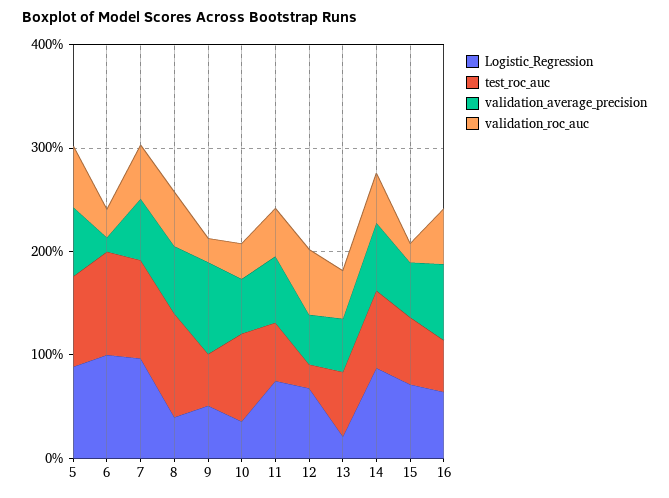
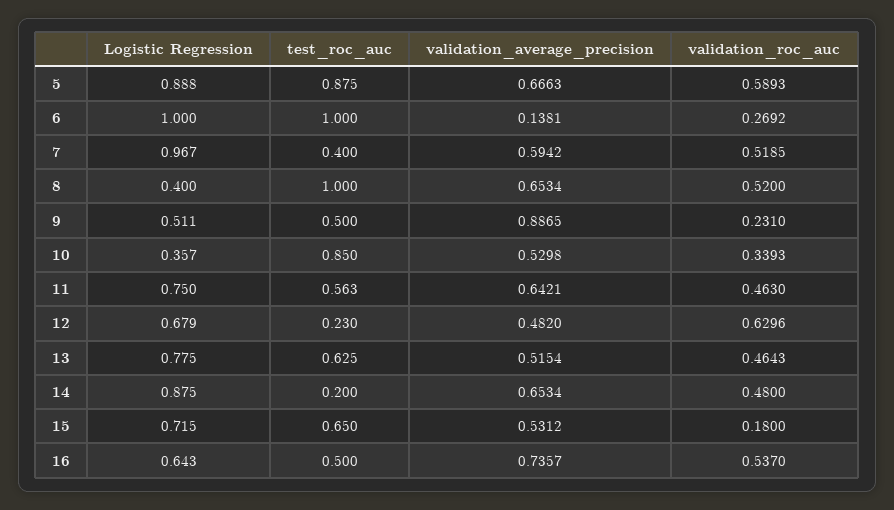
test_roc_auc, 7: 1 -> 0.4
Logistic_Regression, 13: 0.2 -> 0.775
test_roc_auc, 14: 0.8 -> 0.2

